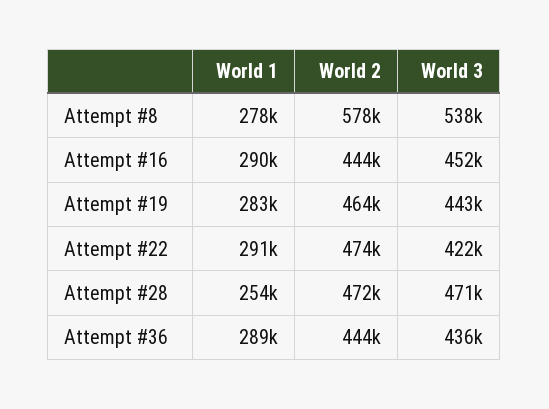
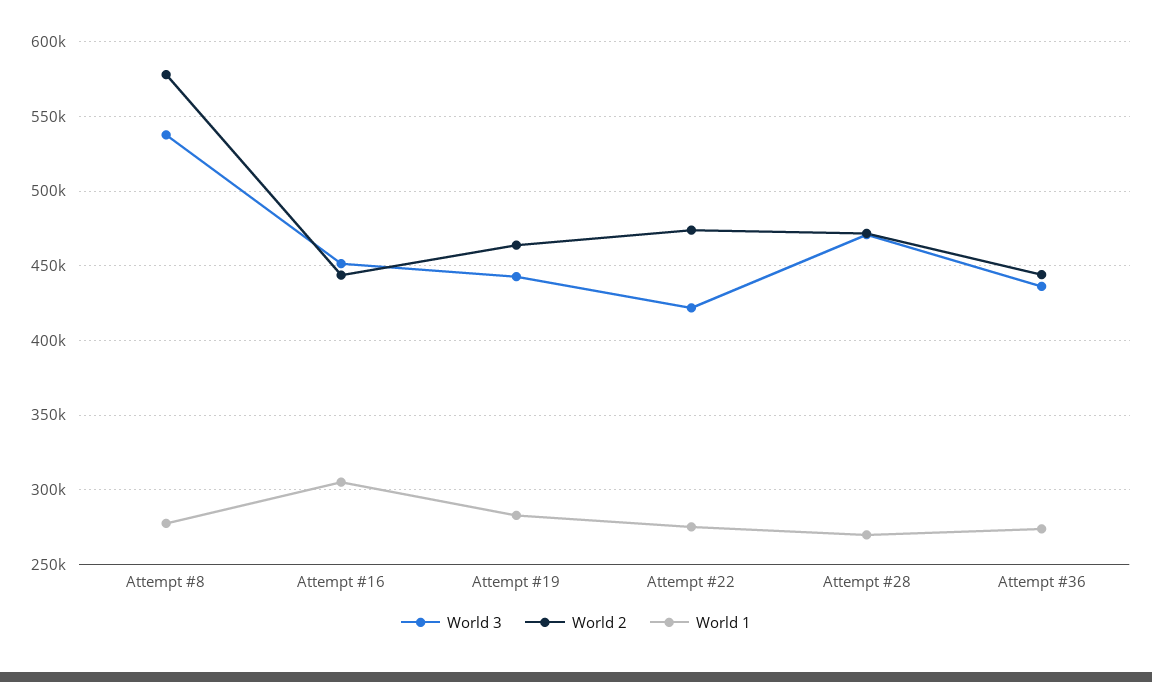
World 1, Attempt #16: 290000 -> 305000
World 1, Attempt #22: 291000 -> 275000
World 1, Attempt #28: 254000 -> 270000
World 1, Attempt #36: 289000 -> 275000

